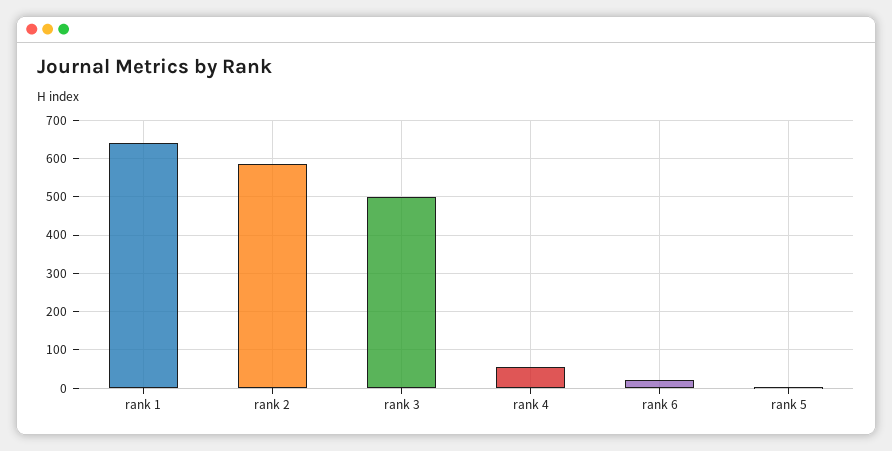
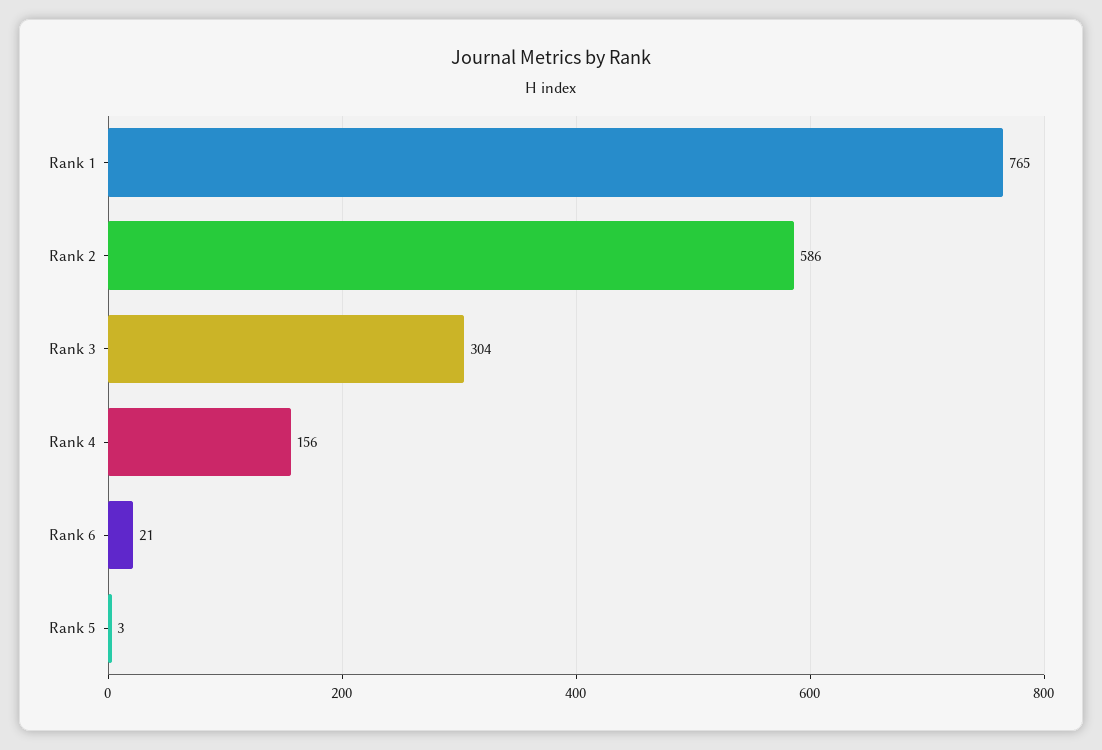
rank 1: 640 -> 765
rank 3: 500 -> 304
rank 4: 60 -> 156

